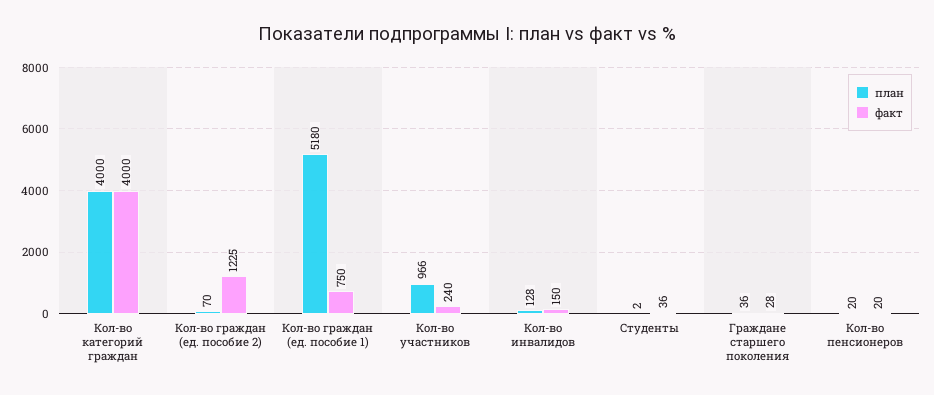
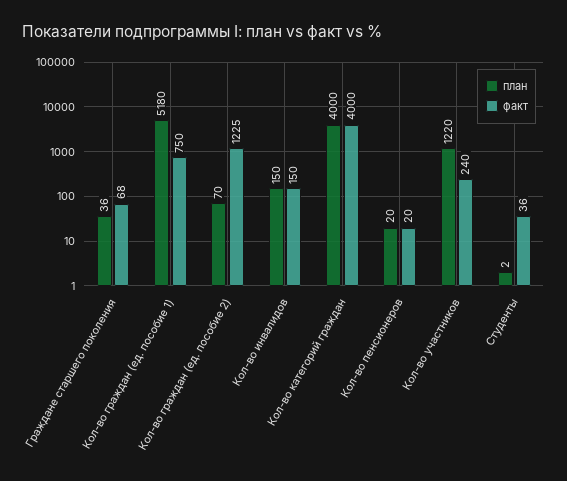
план, Кол-во участников: 966 -> 1220
план, Кол-во инвалидов: 128 -> 150
факт, Граждане старшего поколения: 28 -> 68

